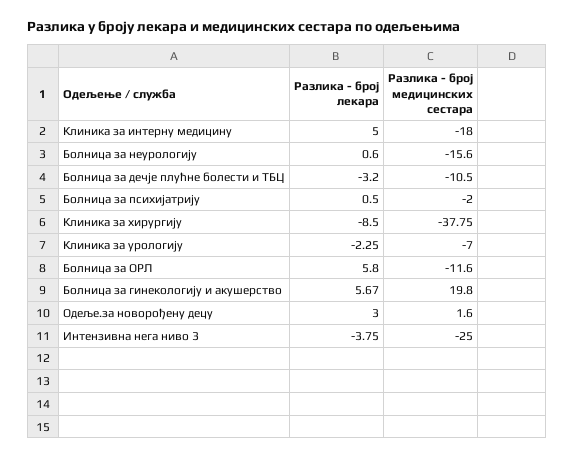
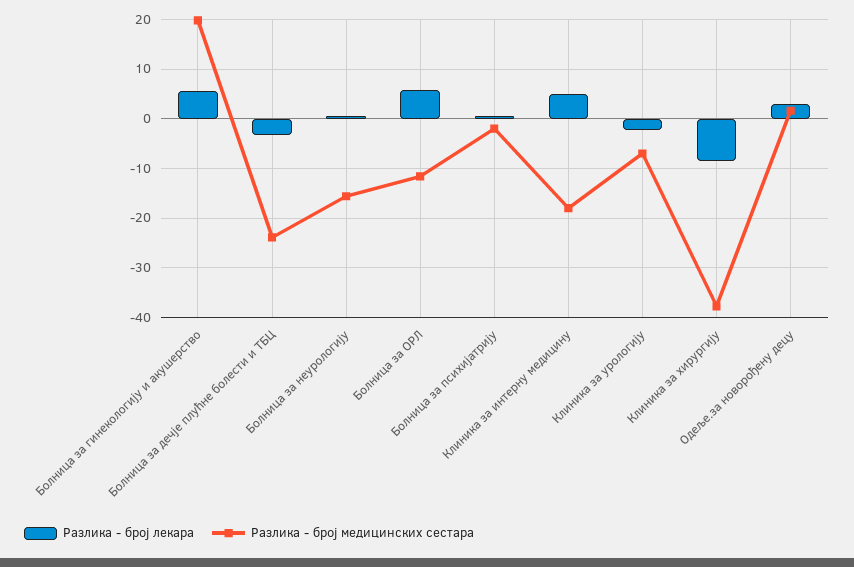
Разлика - број медицинских сестара, Болница за дечје плућне болести и ТБЦ: -10.5 -> -24
Разлика - број лекара, Интензивна нега ниво 3: -3.75 -> none
Разлика - број медицинских сестара, Интензивна нега ниво 3: -25 -> none

